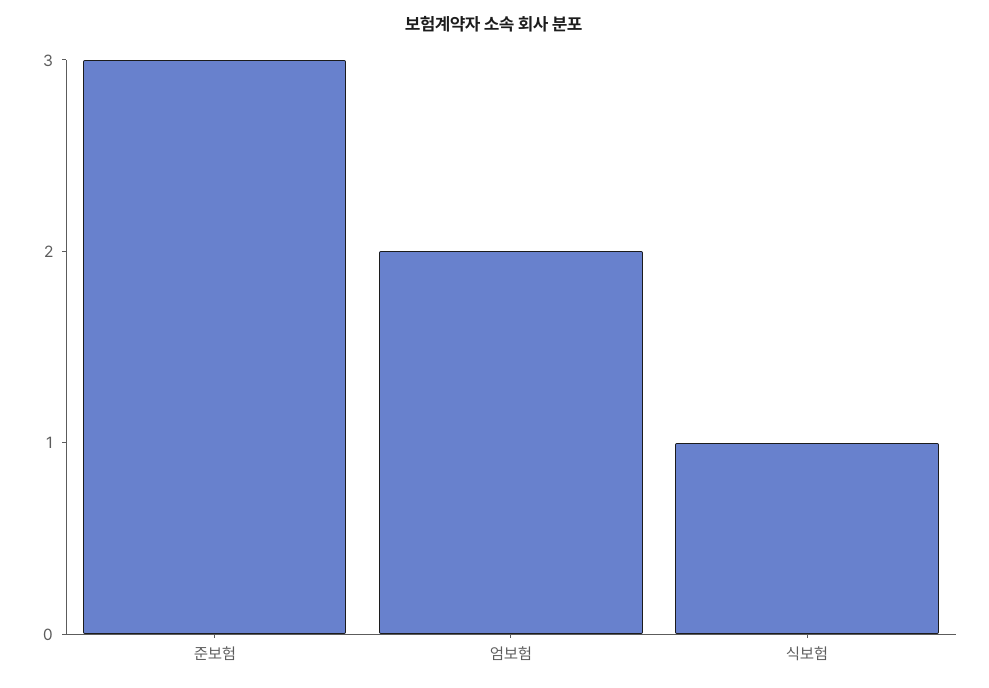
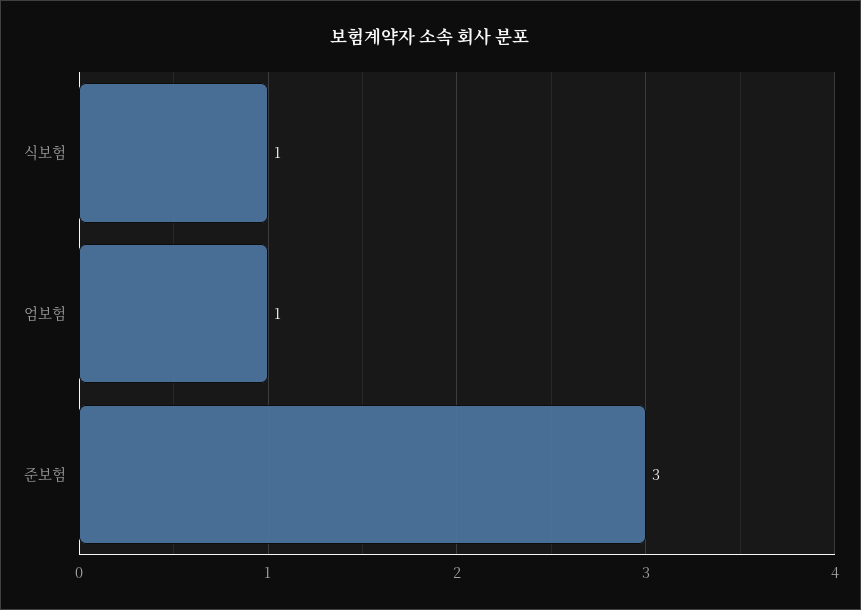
엄보험: 2 -> 1

